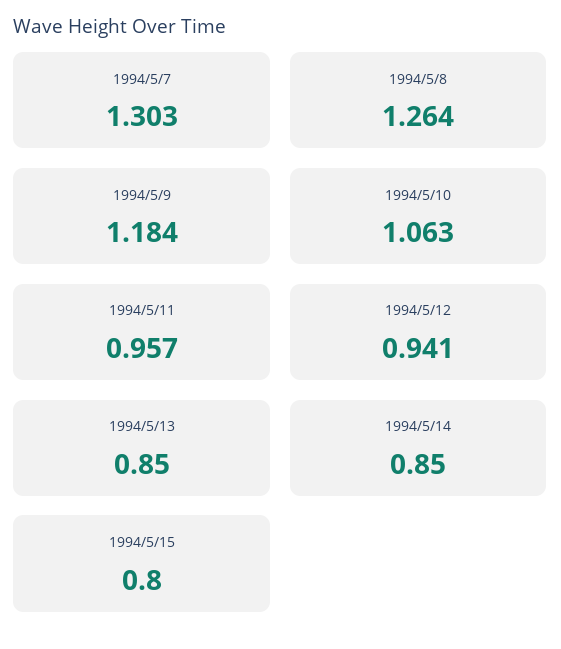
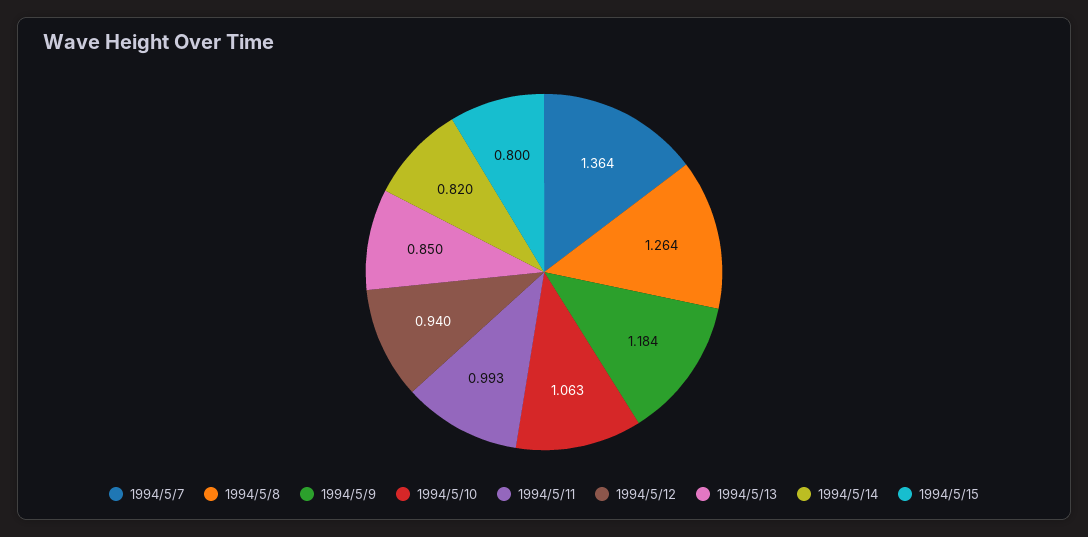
1994/5/7: 1.303 -> 1.364
1994/5/11: 0.957 -> 0.993
1994/5/12: 0.941 -> 0.94
1994/5/14: 0.85 -> 0.82

